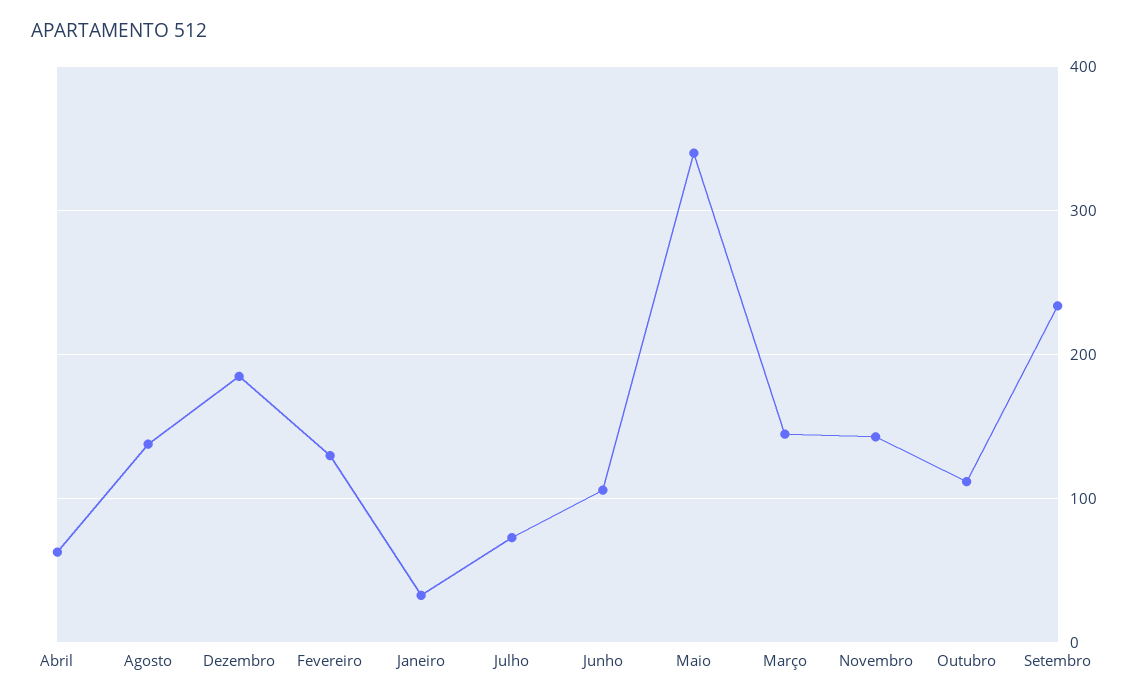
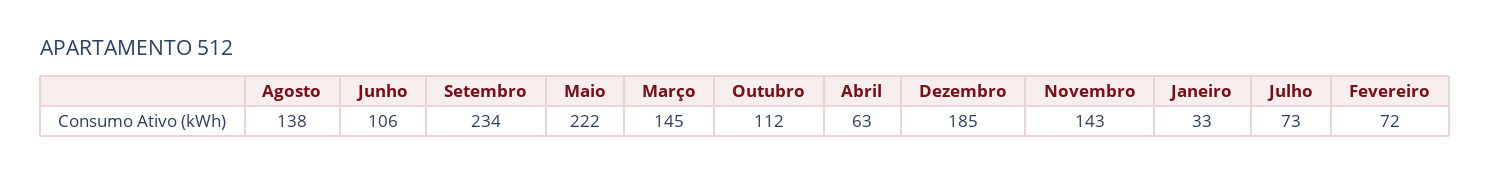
Fevereiro: 130 -> 72
Maio: 340 -> 222

